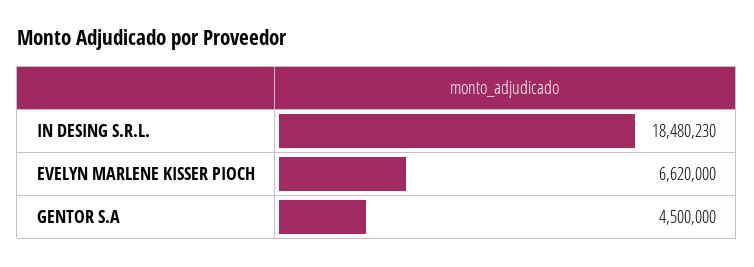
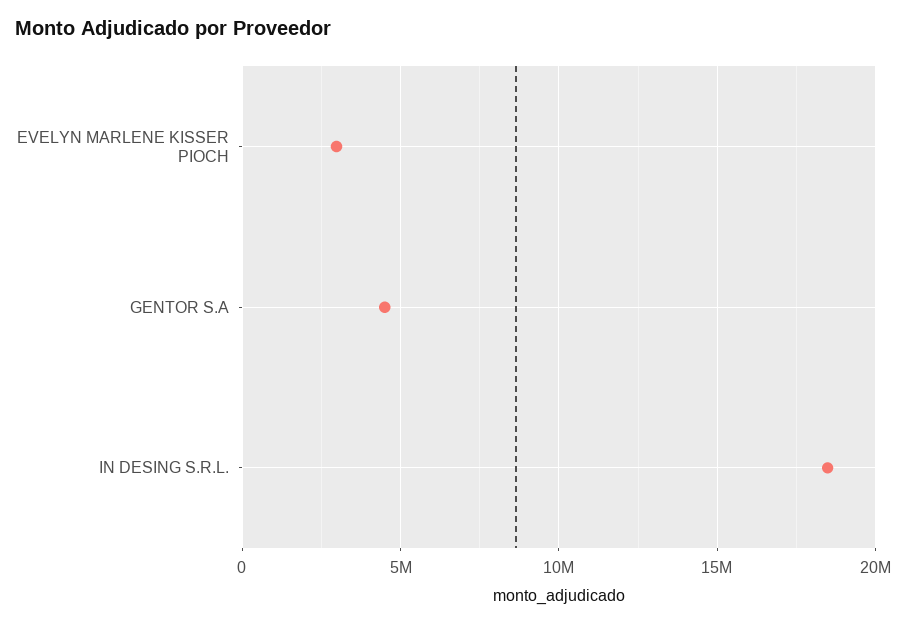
EVELYN MARLENE KISSER PIOCH: 6620000 -> 3000000

